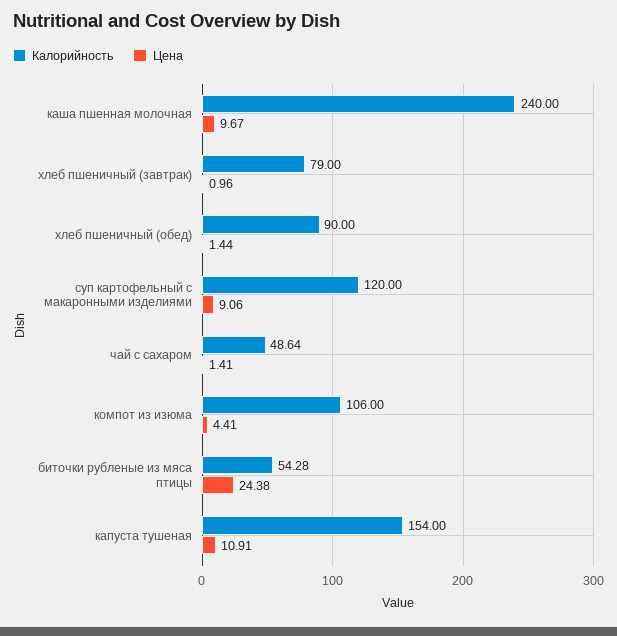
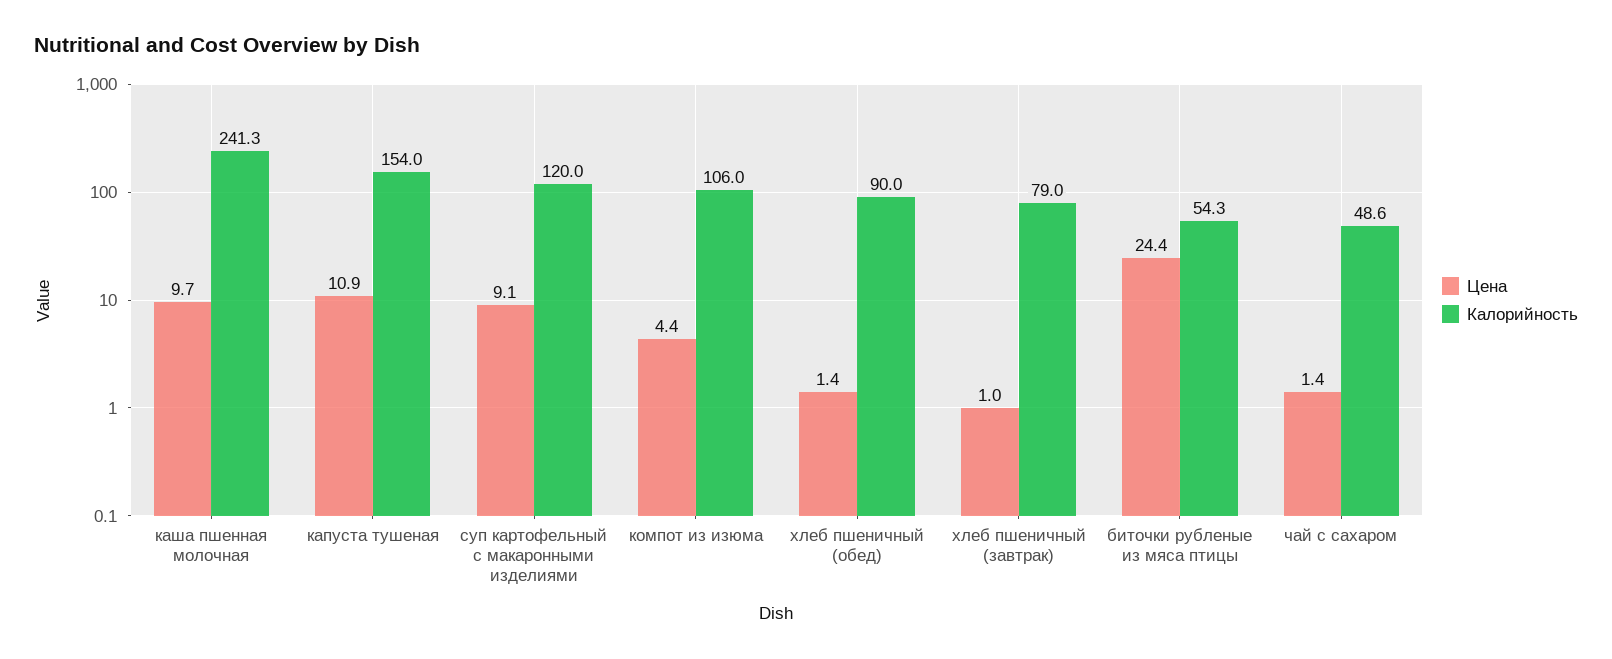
Калорийность, каша пшенная молочная: 240 -> 241.3

